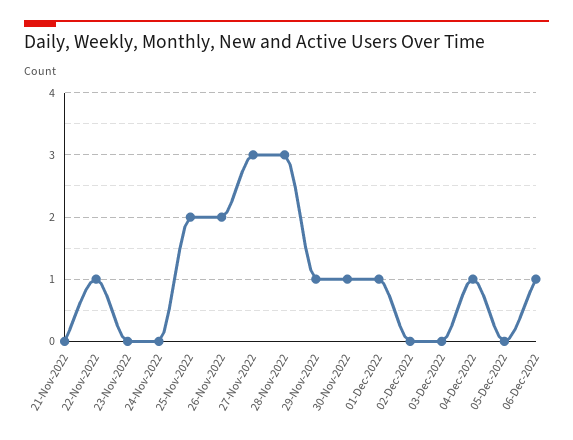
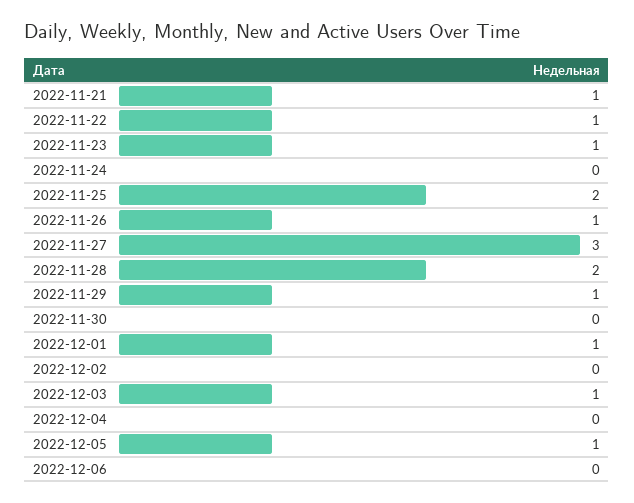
21-Nov-2022: 0 -> 1
23-Nov-2022: 0 -> 1
26-Nov-2022: 2 -> 1
28-Nov-2022: 3 -> 2
30-Nov-2022: 1 -> 0
03-Dec-2022: 0 -> 1
04-Dec-2022: 1 -> 0
05-Dec-2022: 0 -> 1
06-Dec-2022: 1 -> 0

